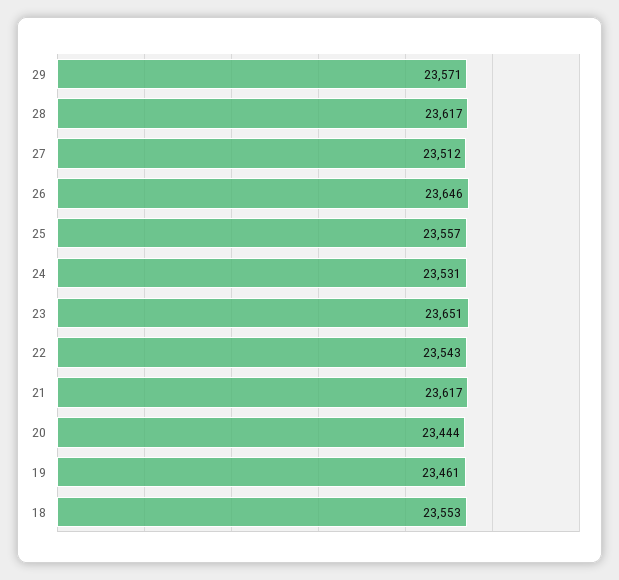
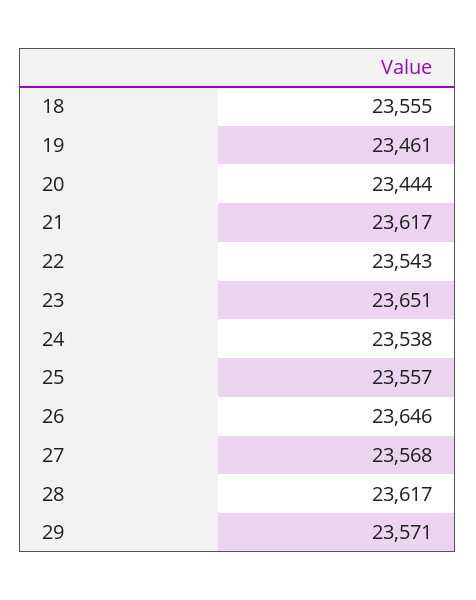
27: 23512 -> 23568
24: 23531 -> 23538
18: 23553 -> 23555

